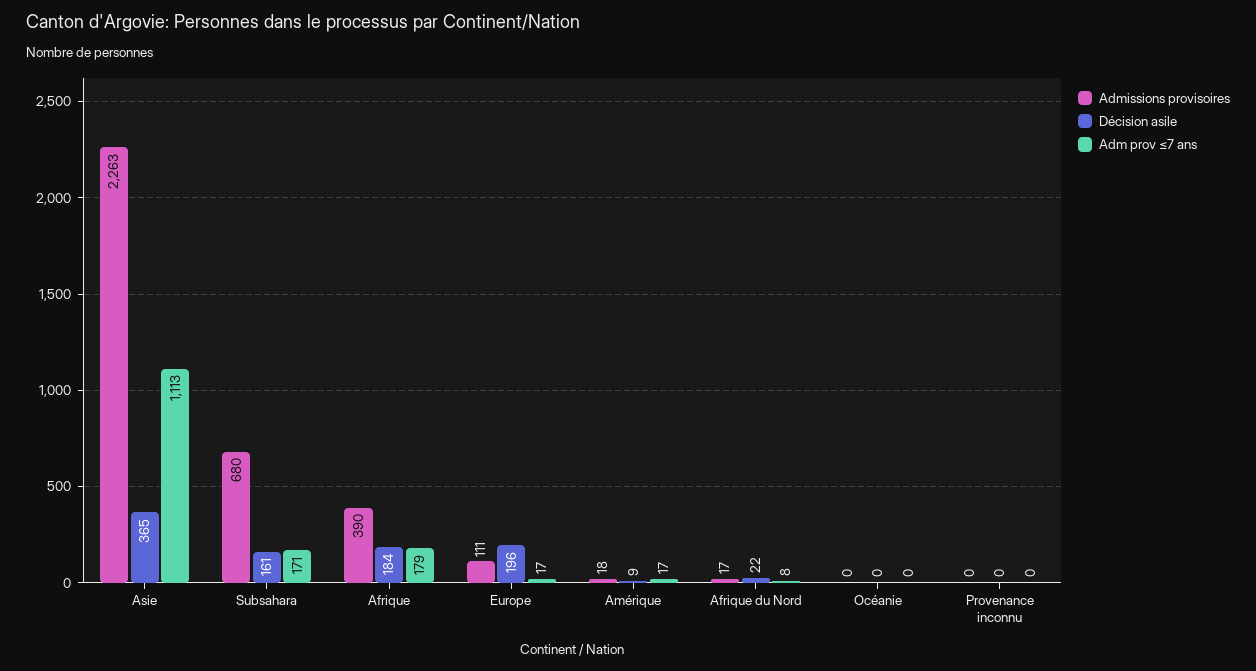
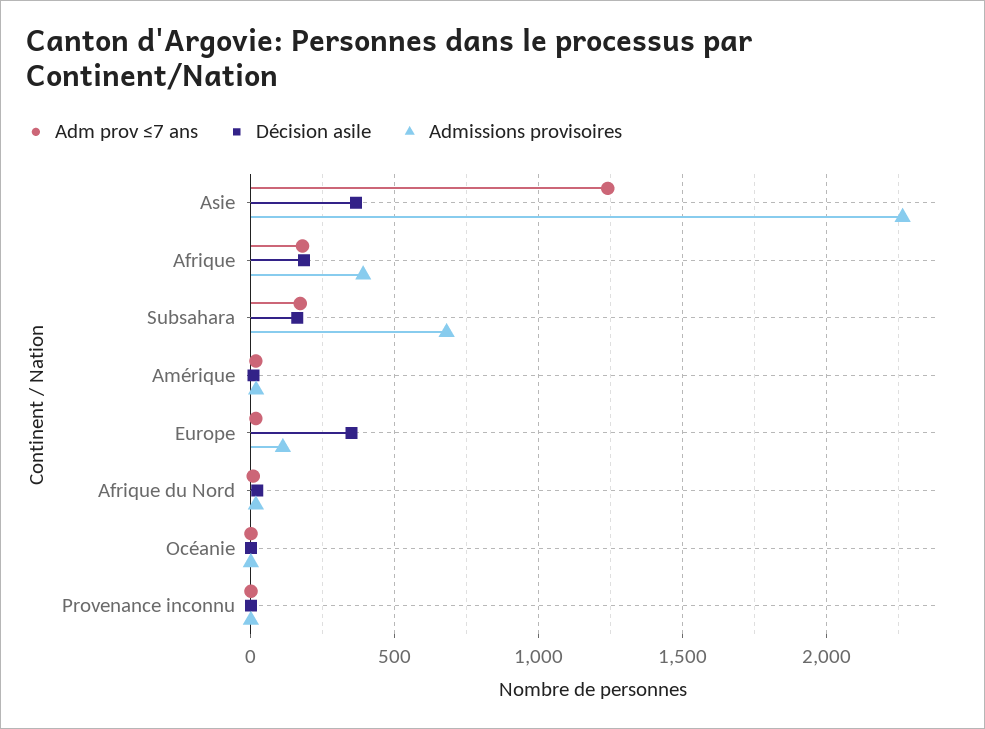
Adm prov ≤7 ans, Asie: 1113 -> 1250
Décision asile, Europe: 196 -> 350

